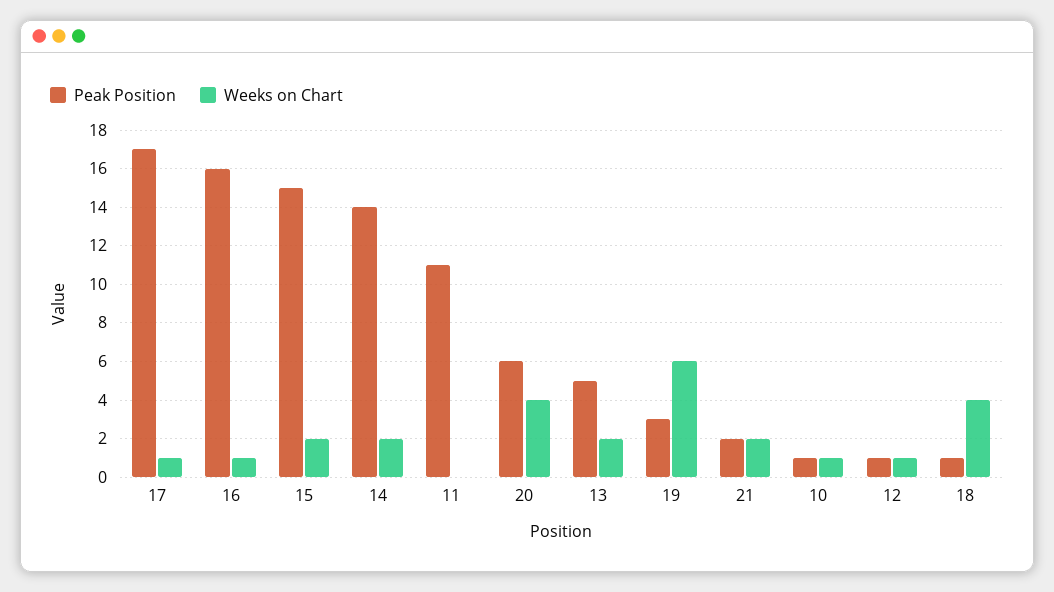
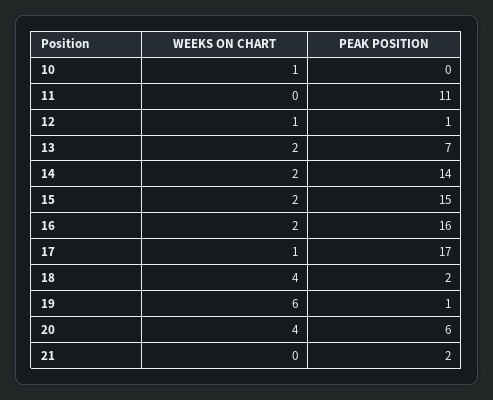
Weeks on Chart, 16: 1 -> 2
Peak Position, 13: 5 -> 7
Peak Position, 19: 3 -> 1
Weeks on Chart, 21: 2 -> 0
Peak Position, 10: 1 -> 0
Peak Position, 18: 1 -> 2

